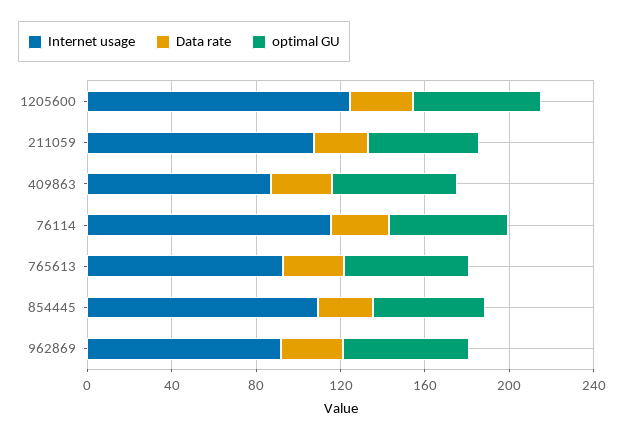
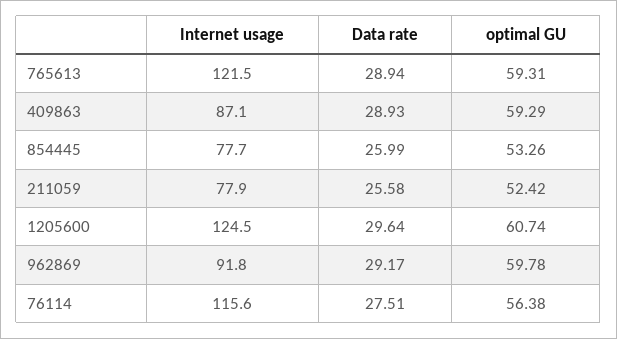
Internet usage, 211059: 110 -> 77.9
Internet usage, 765613: 90 -> 121.5
Internet usage, 854445: 110 -> 77.7

